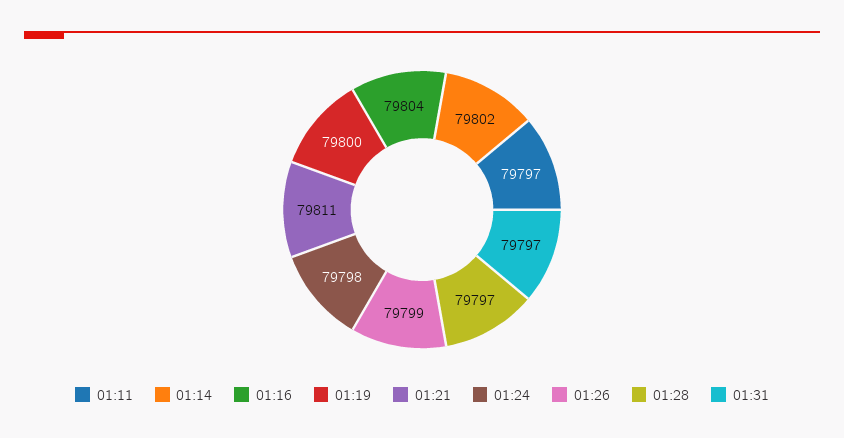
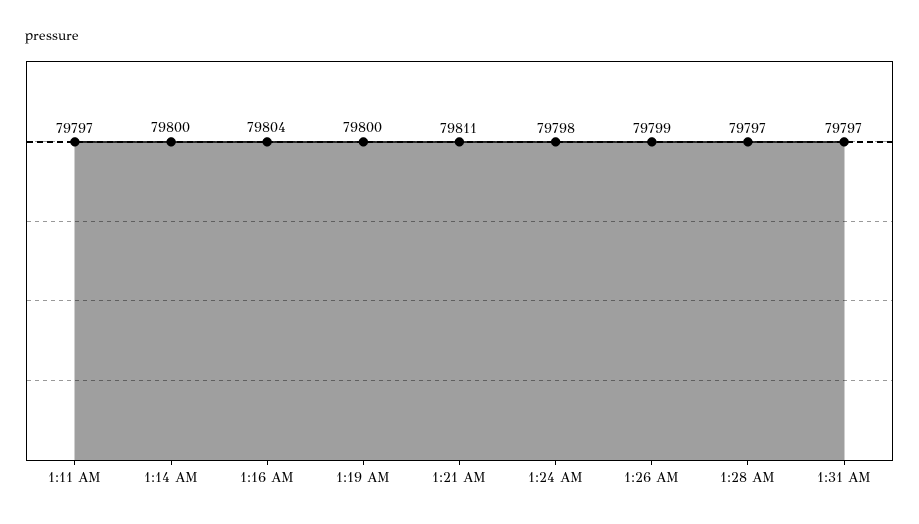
01:14: 79802 -> 79800

